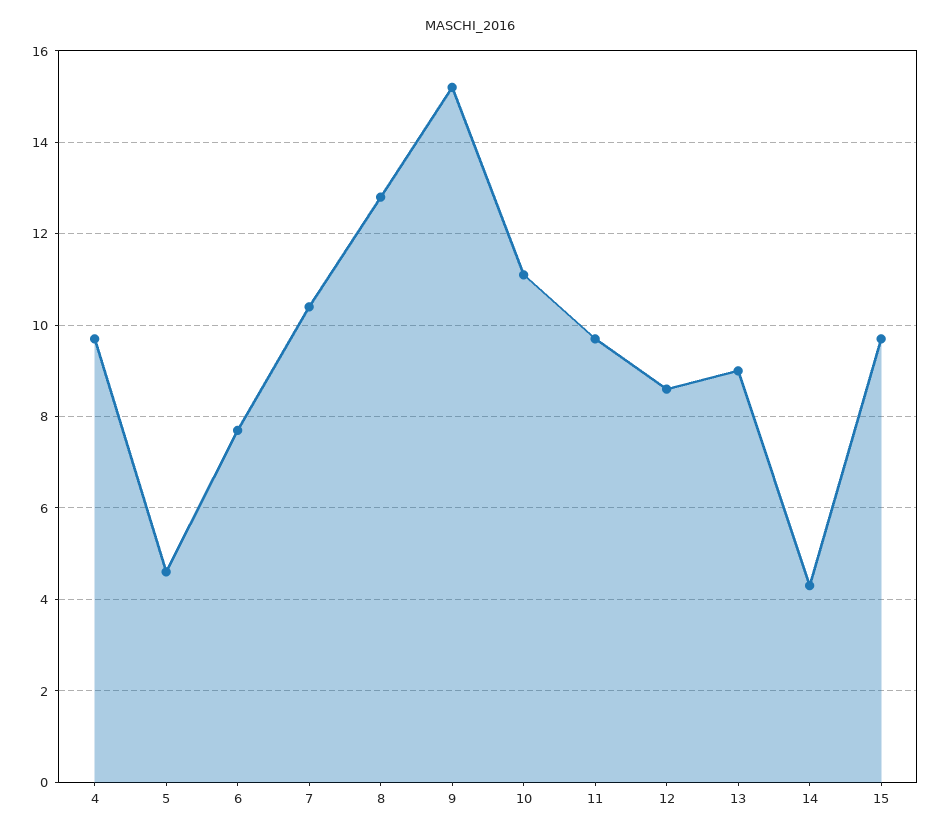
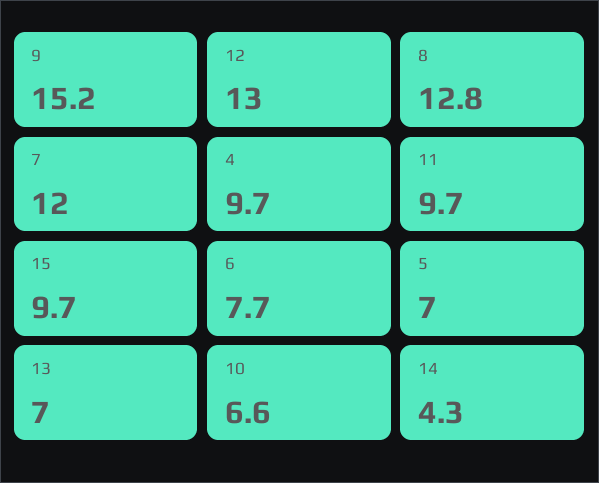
5: 4.5 -> 7
7: 10.5 -> 12
10: 11 -> 6.6
12: 8.5 -> 13
13: 9 -> 7

